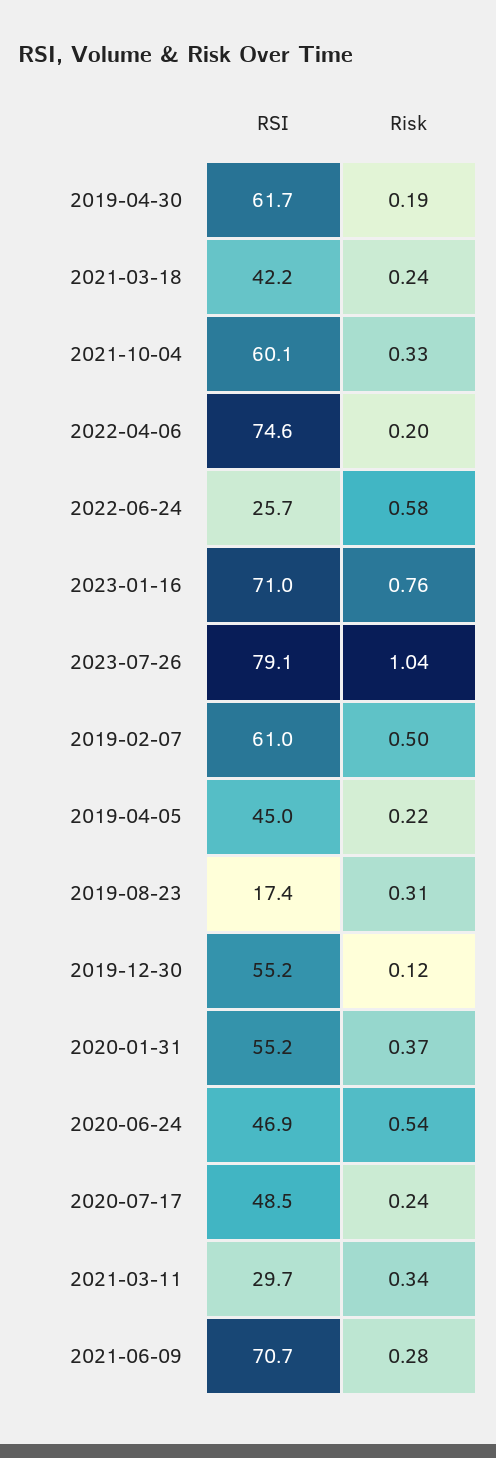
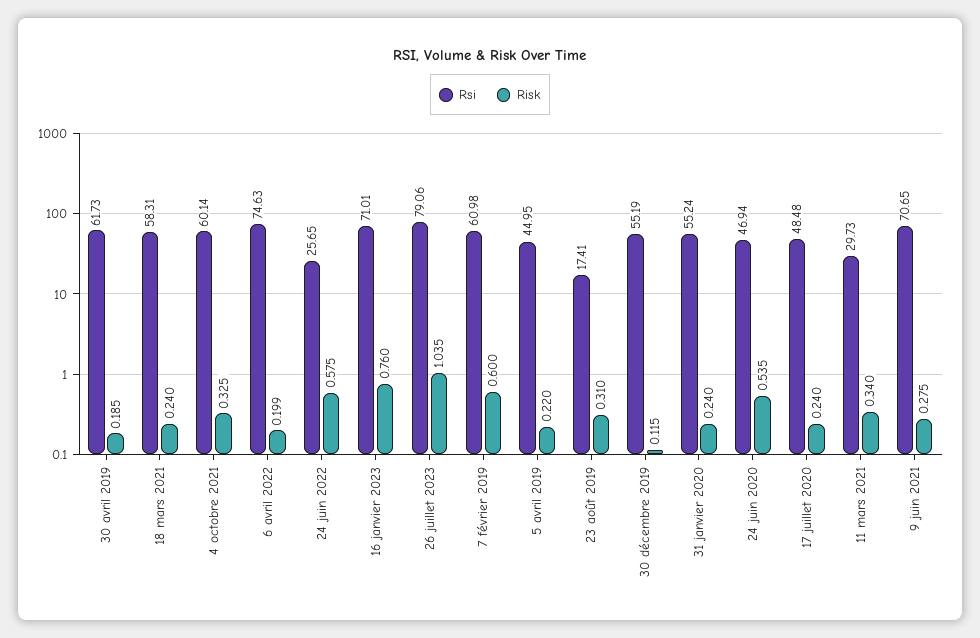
RSI, 2021-03-18: 42.2 -> 58.31
Risk, 2019-02-07: 0.5 -> 0.6
Risk, 2020-01-31: 0.37 -> 0.24

